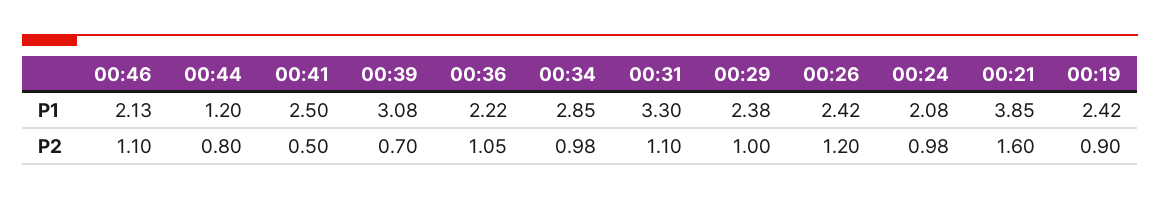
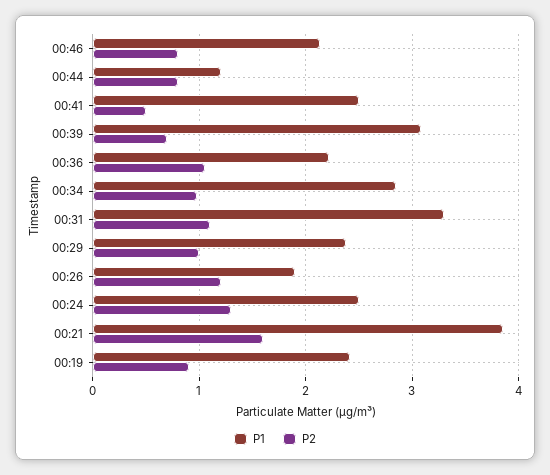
P1, 00:26: 2.42 -> 1.9
P1, 00:24: 2.08 -> 2.5
P2, 00:46: 1.1 -> 0.8
P2, 00:24: 0.98 -> 1.3

